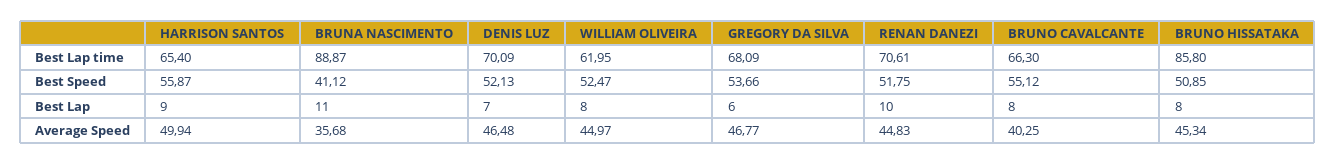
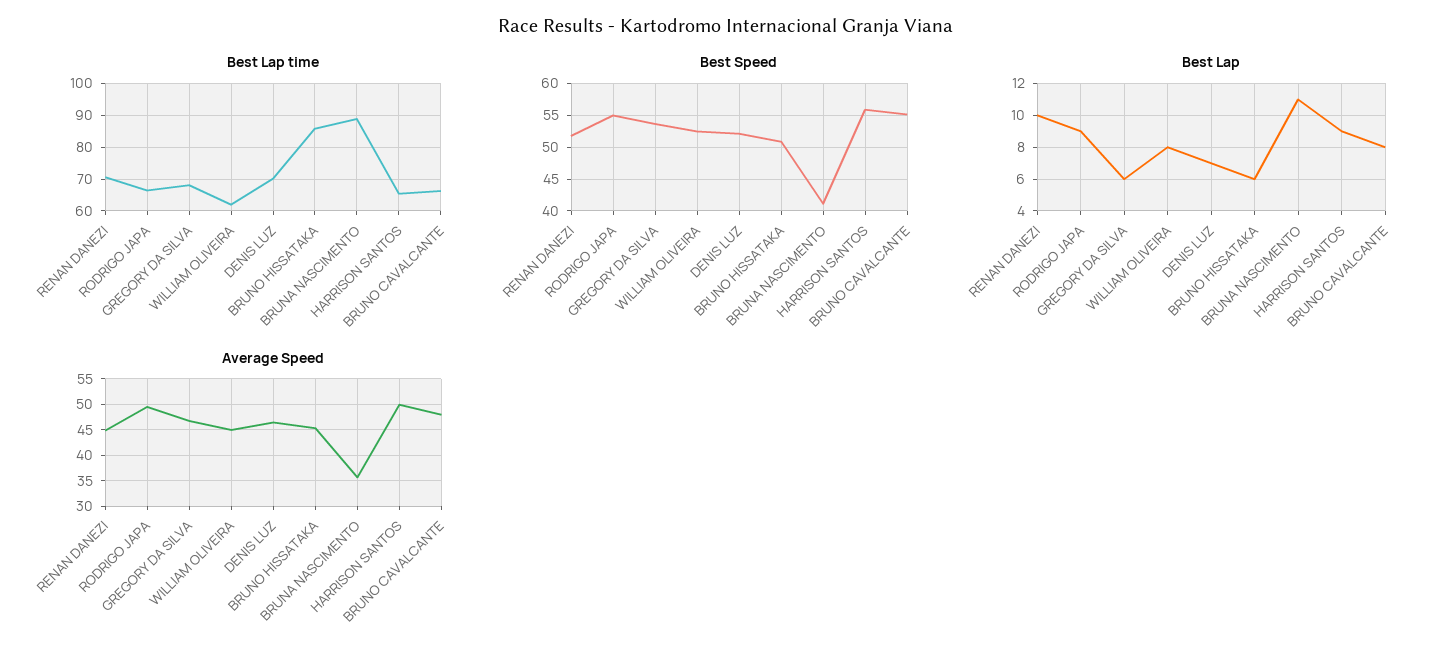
Best Lap, BRUNO HISSATAKA: 8 -> 6
Average Speed, BRUNO CAVALCANTE: 40.25 -> 47.5
Best Lap time, RODRIGO JAPA: none -> 66
Best Speed, RODRIGO JAPA: none -> 55
Best Lap, RODRIGO JAPA: none -> 9
Average Speed, RODRIGO JAPA: none -> 50

